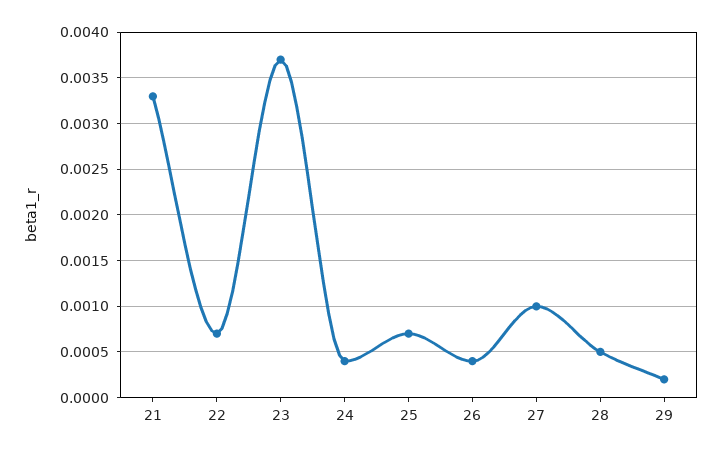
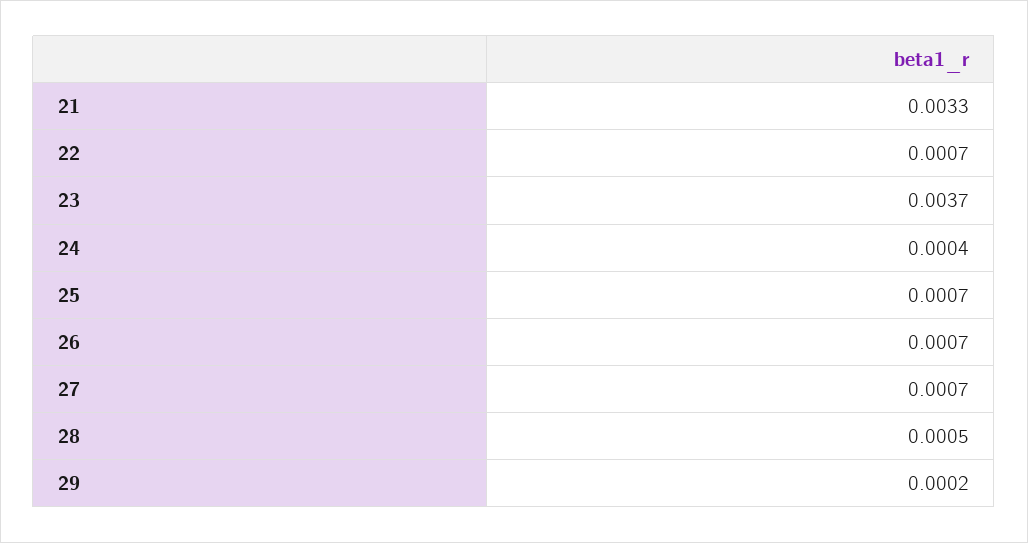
26: 0.0004 -> 0.0007
27: 0.001 -> 0.0007

